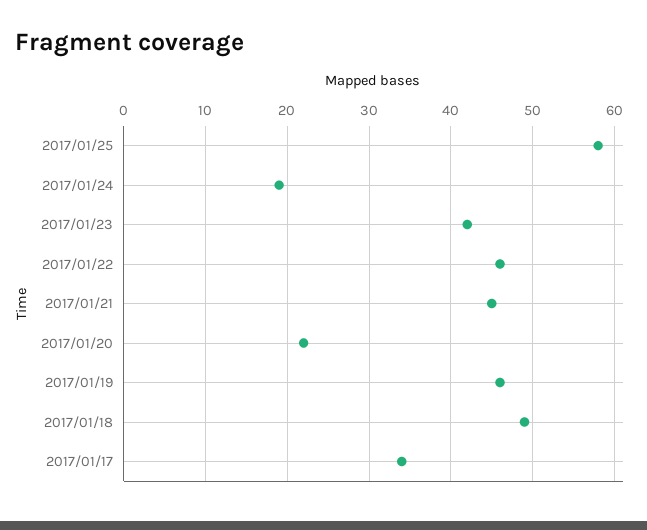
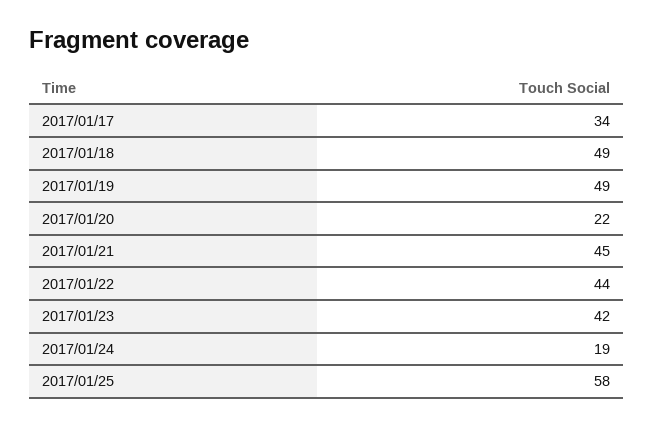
2017/01/22: 46 -> 44
2017/01/19: 46 -> 49

